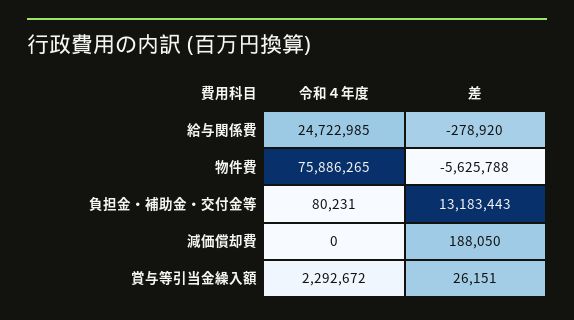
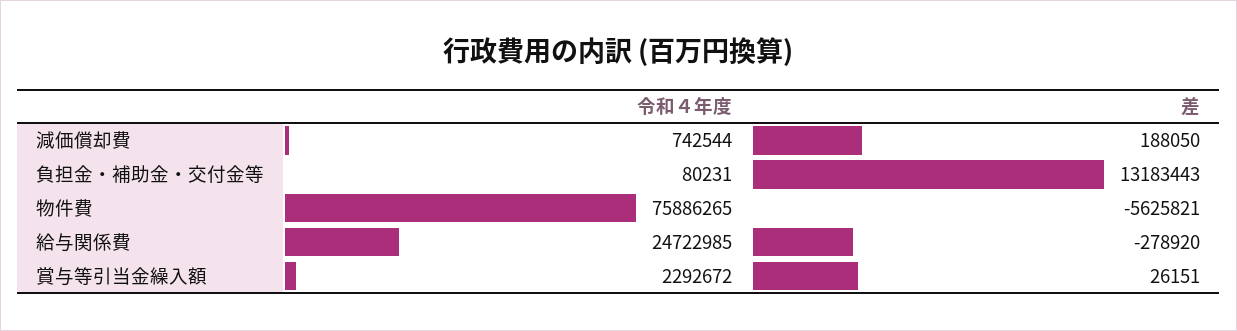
差, 物件費: -5625788 -> -5625821
令和４年度, 減価償却費: 0 -> 742544

